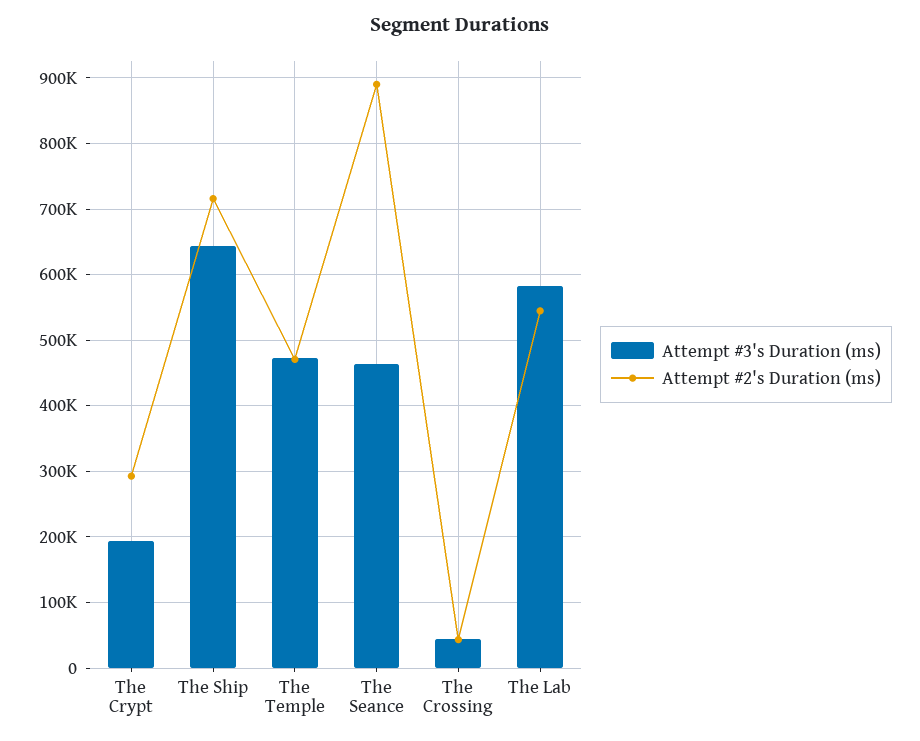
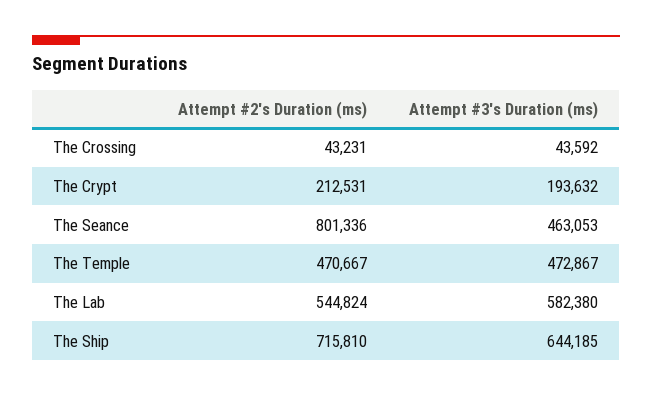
Attempt #2's Duration (ms), The Crypt: 290000 -> 212531
Attempt #2's Duration (ms), The Seance: 890000 -> 801336

